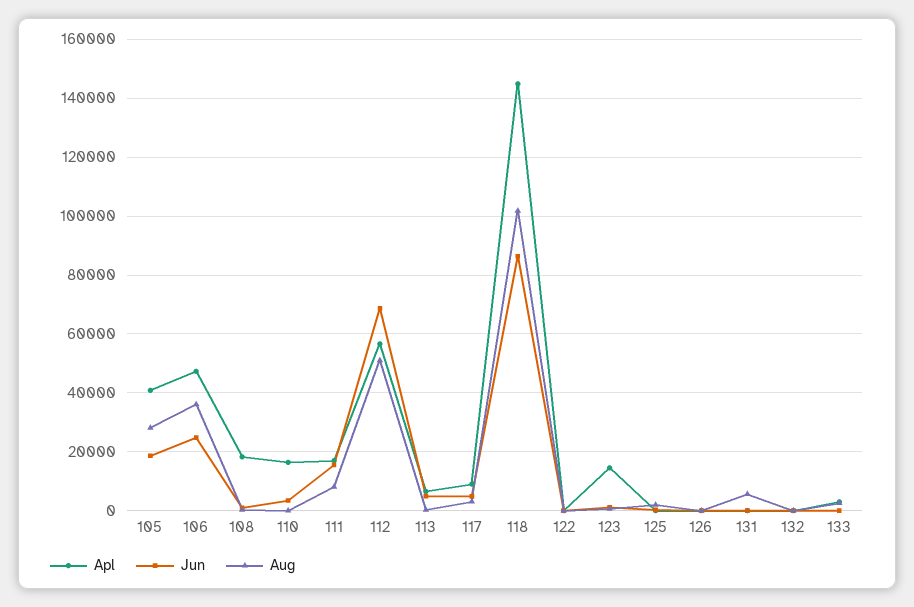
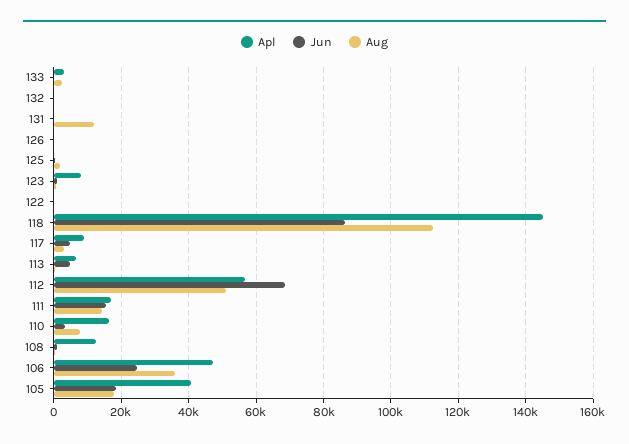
Aug, 105: 27500 -> 18000
Apl, 108: 17500 -> 12000
Aug, 110: 0 -> 8000
Aug, 111: 7500 -> 14000
Aug, 118: 102500 -> 112000
Apl, 123: 15000 -> 8000
Aug, 131: 5000 -> 12000

